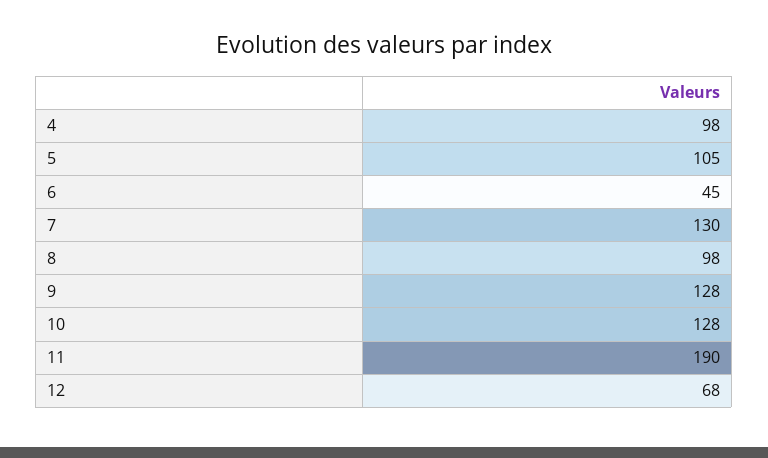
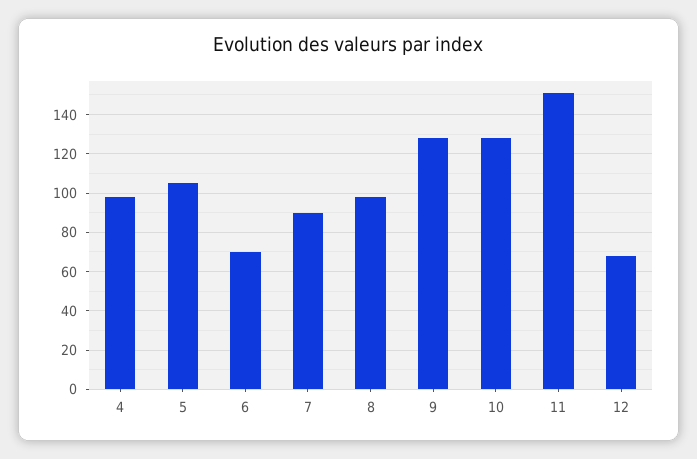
6: 45 -> 70
7: 130 -> 90
11: 190 -> 150

